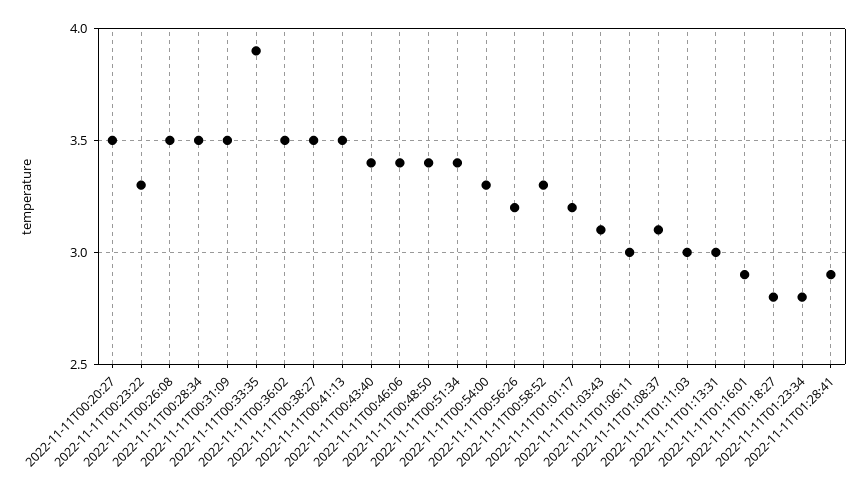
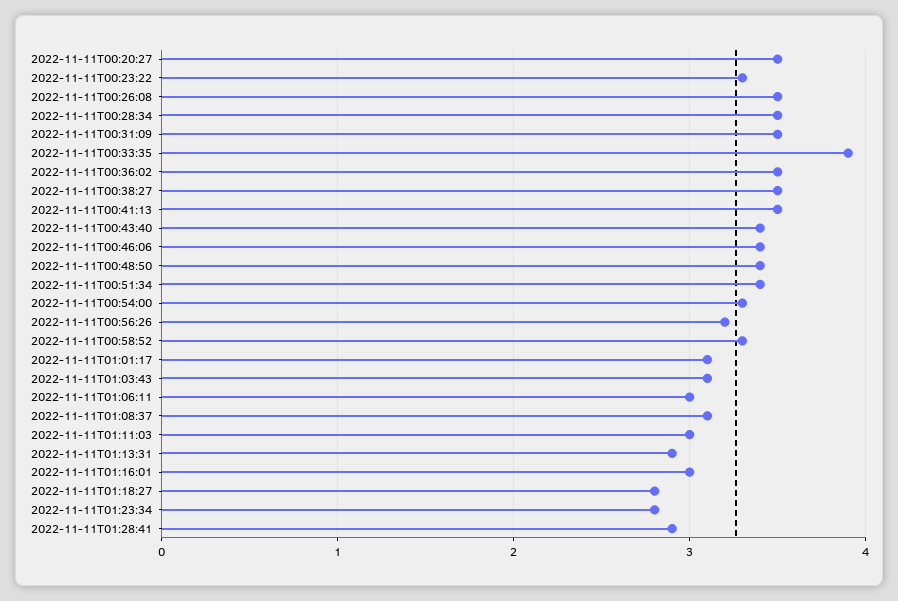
2022-11-11T01:01:17: 3.2 -> 3.1
2022-11-11T01:13:31: 3 -> 2.9
2022-11-11T01:16:01: 2.9 -> 3

